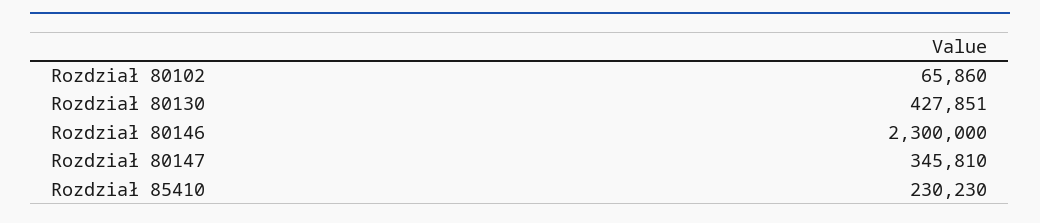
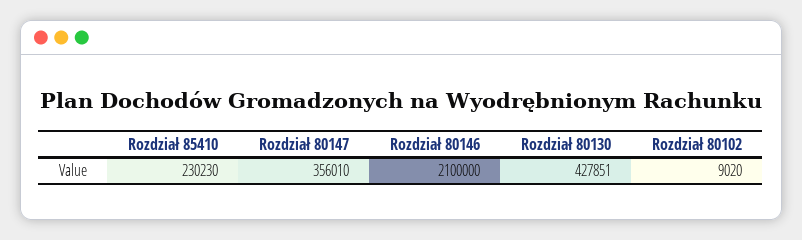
Rozdział 80102: 65860 -> 9020
Rozdział 80146: 2300000 -> 2100000
Rozdział 80147: 345810 -> 356010

